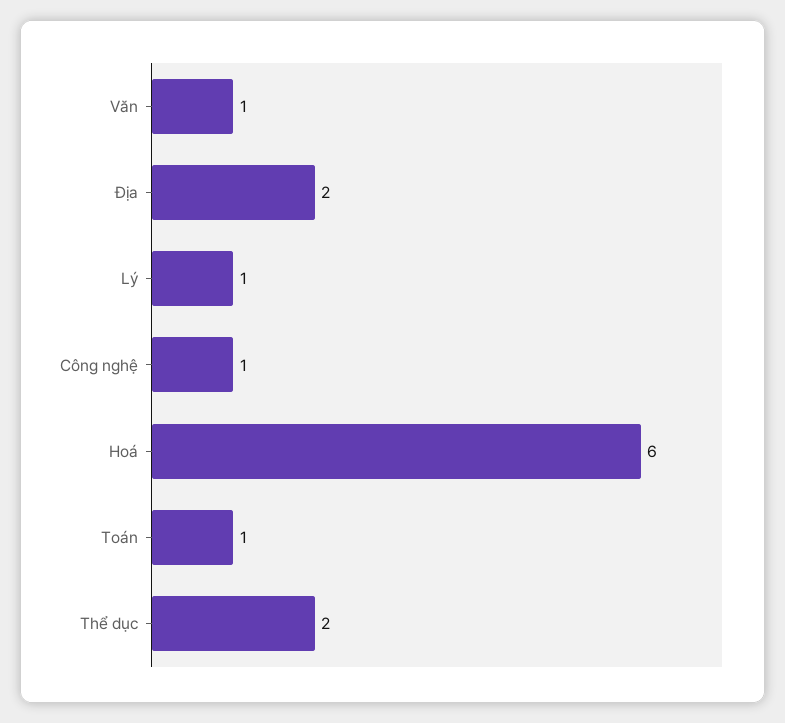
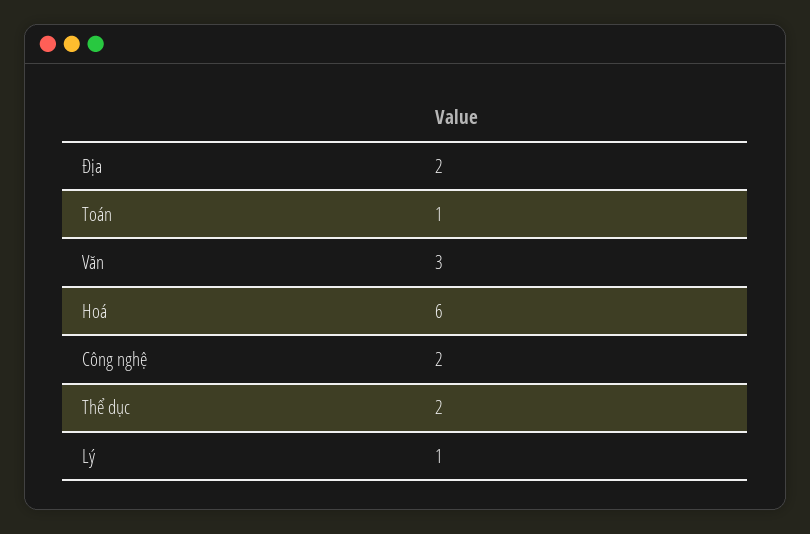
Văn: 1 -> 3
Công nghệ: 1 -> 2

